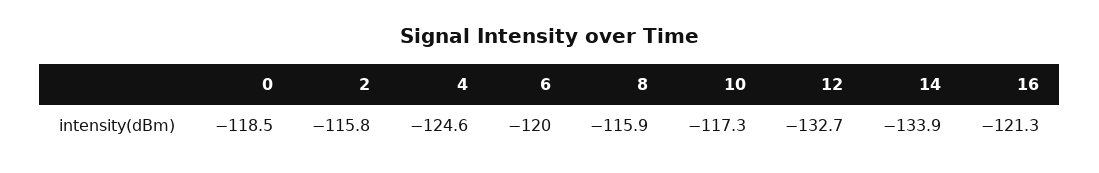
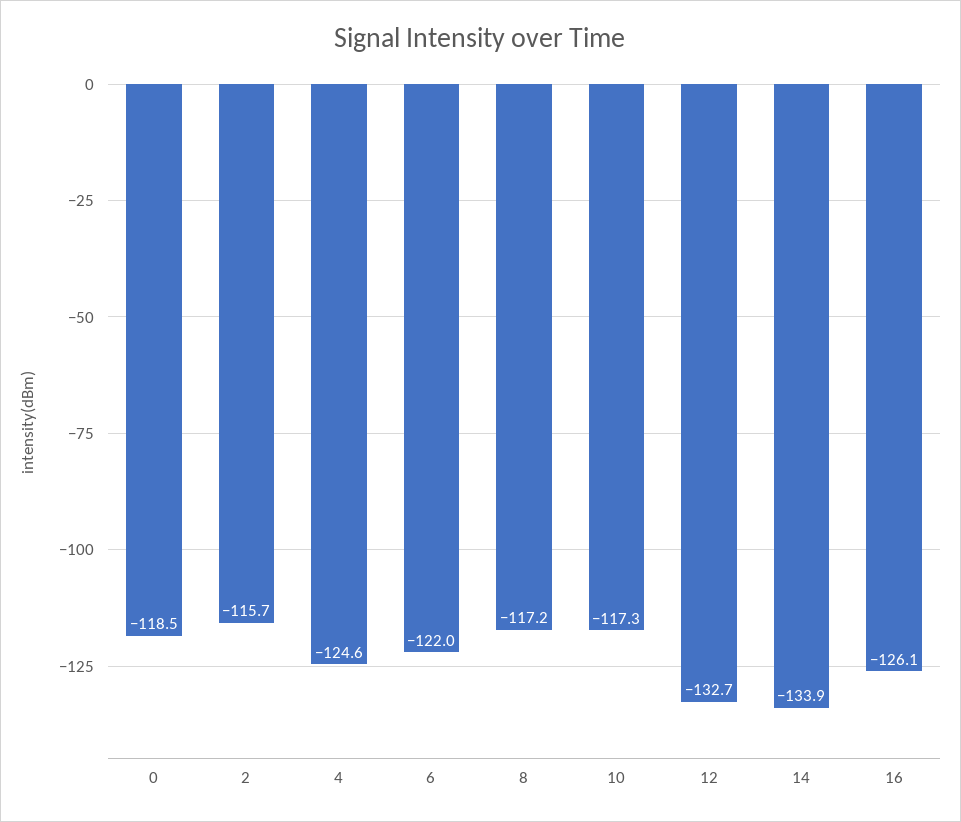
2: -115.8 -> -115.7
6: -120 -> -122
8: -115.9 -> -117.2
16: -121.3 -> -126.1

